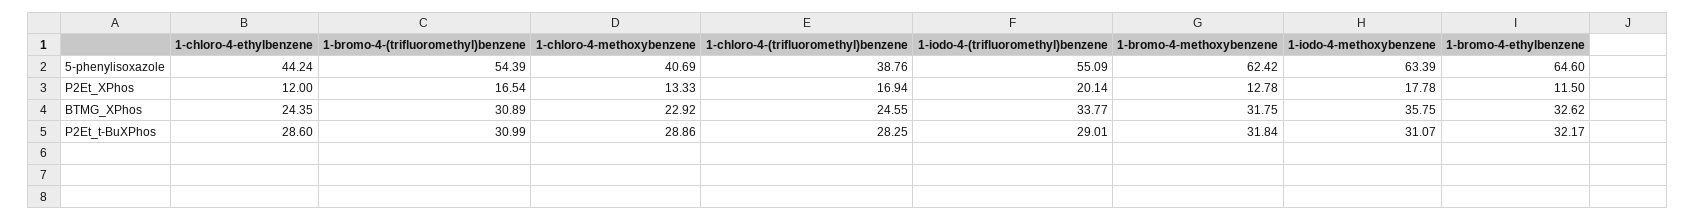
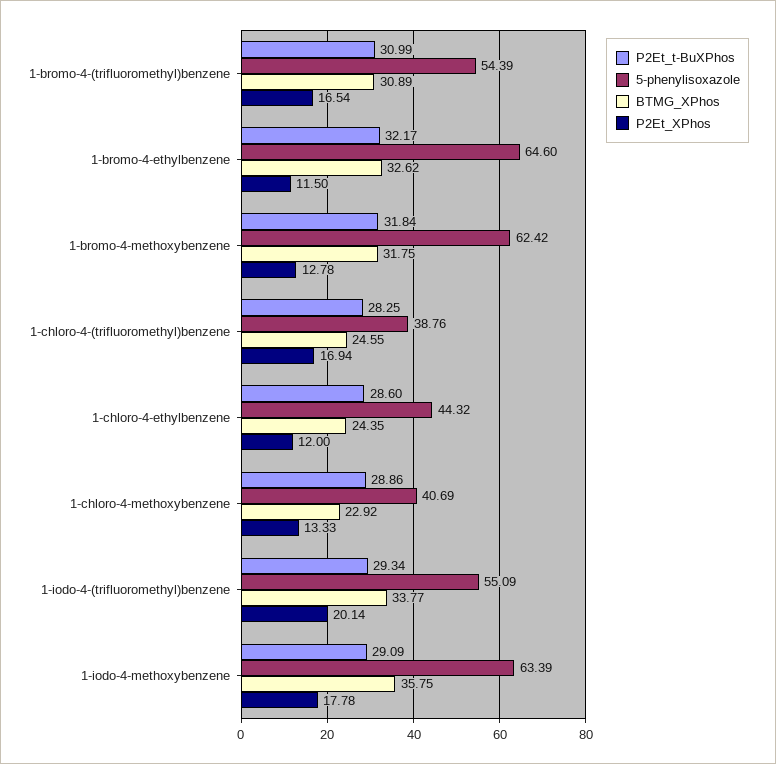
5-phenylisoxazole, 1-chloro-4-ethylbenzene: 44.24 -> 44.32
P2Et_t-BuXPhos, 1-iodo-4-(trifluoromethyl)benzene: 29.01 -> 29.34
P2Et_t-BuXPhos, 1-iodo-4-methoxybenzene: 31.07 -> 29.09

